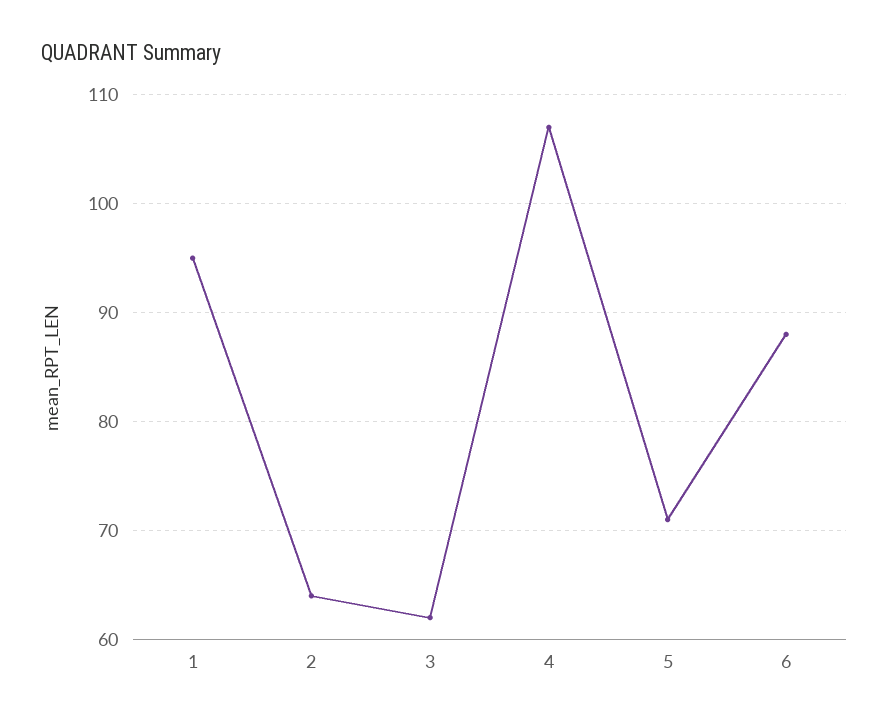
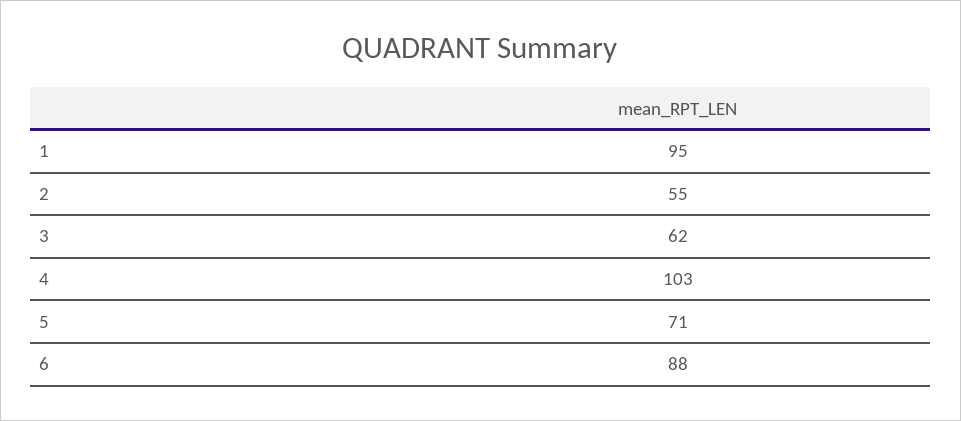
2: 64 -> 55
4: 107 -> 103

